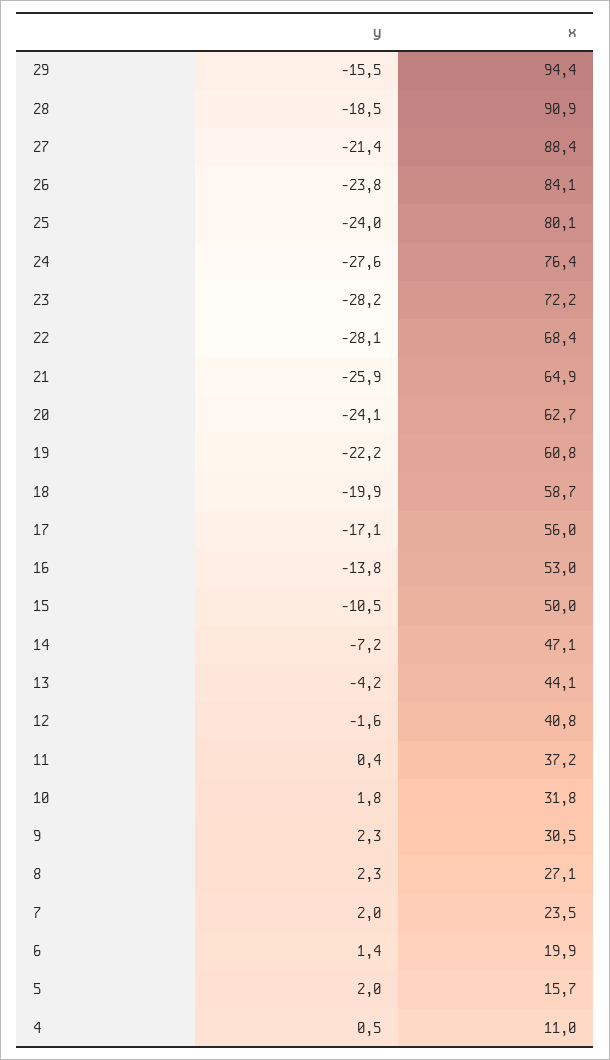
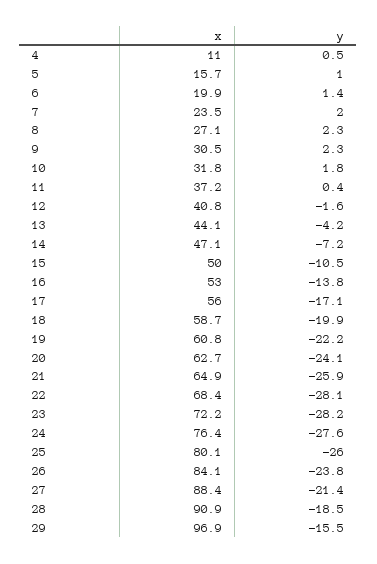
x, 29: 94.4 -> 96.9
y, 25: -24 -> -26
y, 5: 2 -> 1

